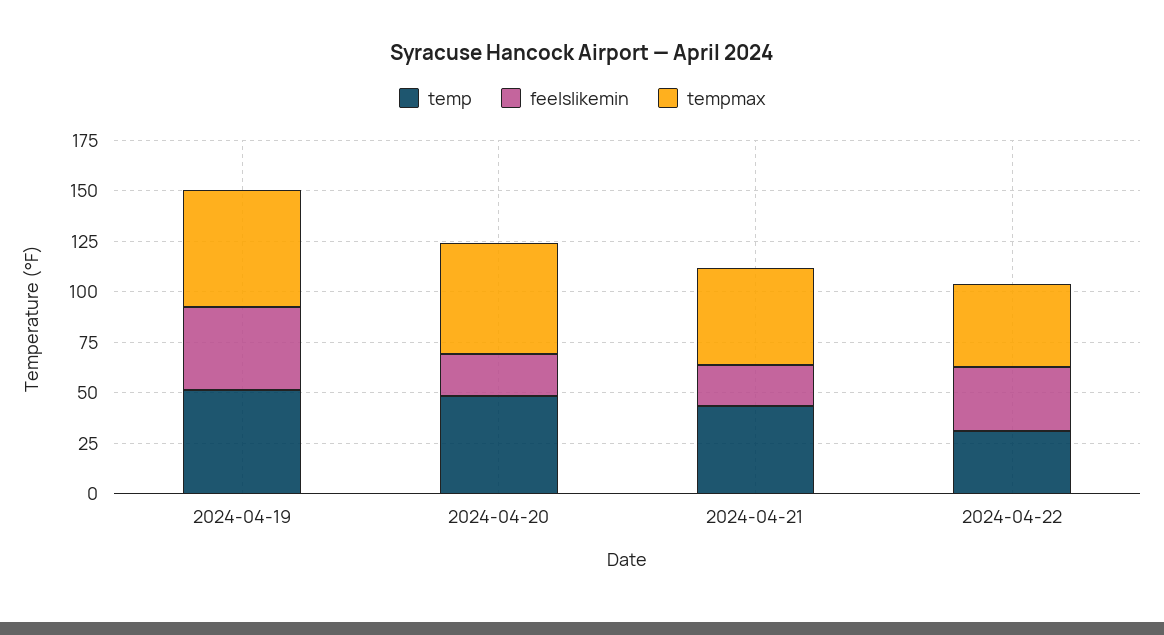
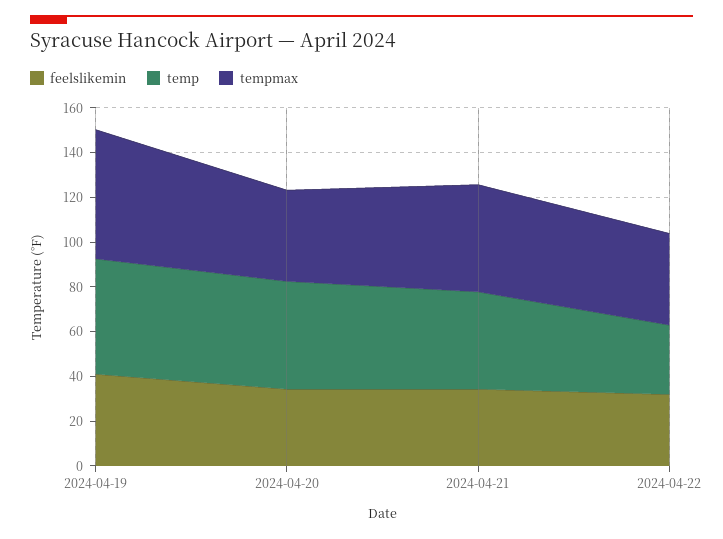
feelslikemin, 2024-04-20: 20 -> 35
tempmax, 2024-04-20: 55 -> 40
feelslikemin, 2024-04-21: 20 -> 35

